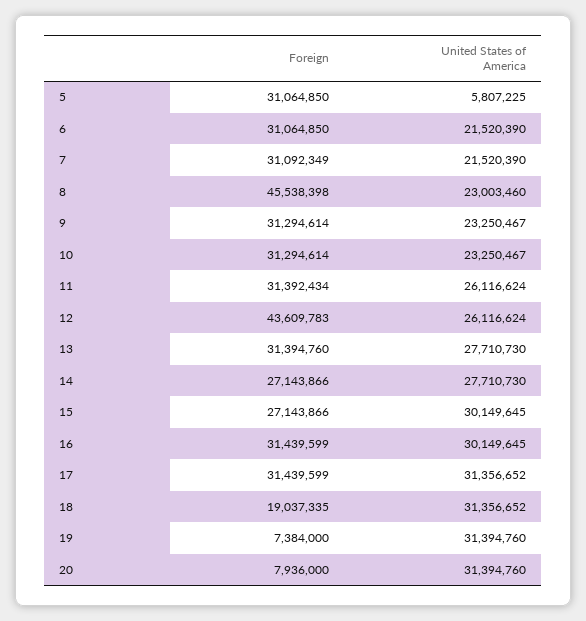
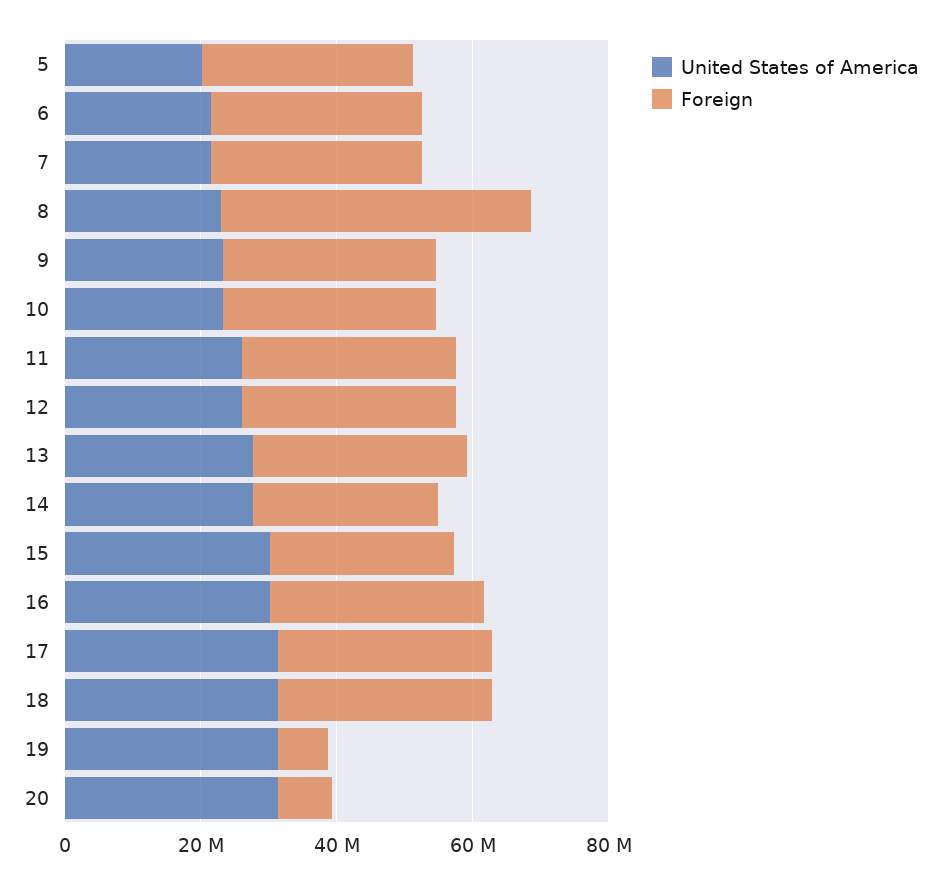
United States of America, 5: 5807225 -> 20000000
Foreign, 12: 43609783 -> 30000000
Foreign, 18: 19037335 -> 30000000

